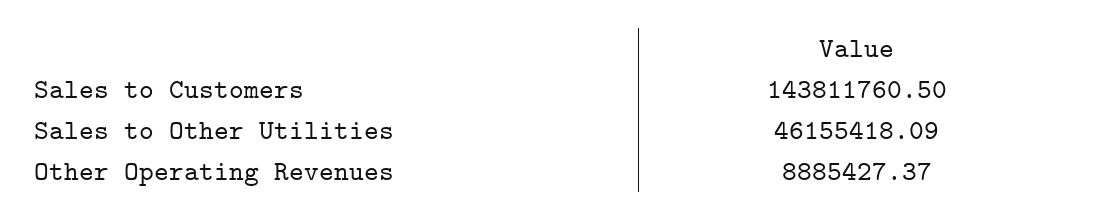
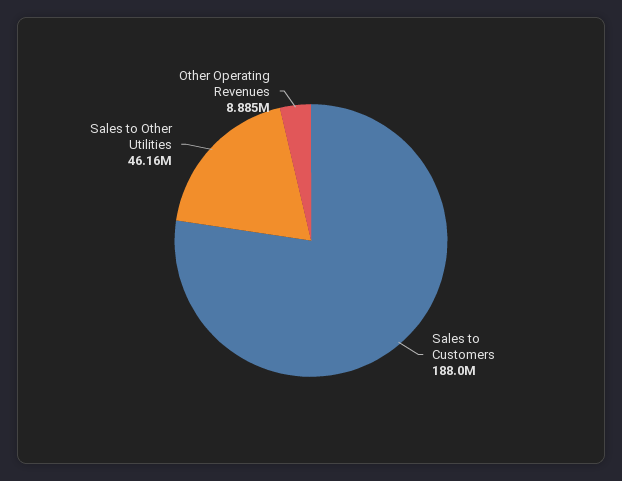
Sales to Customers: 143811760.5 -> 188000000

